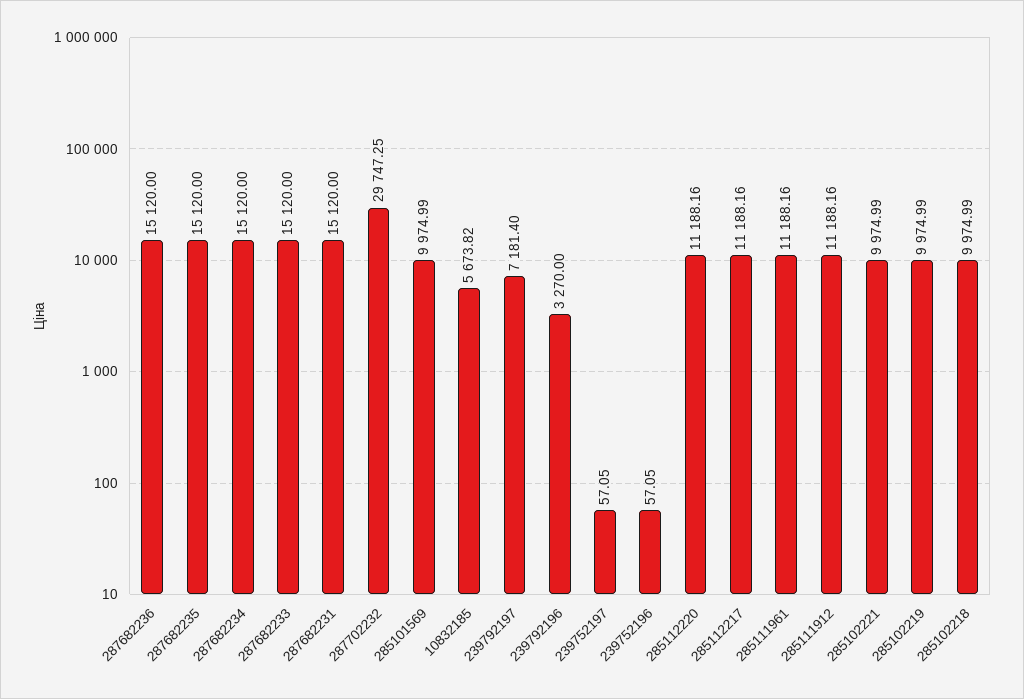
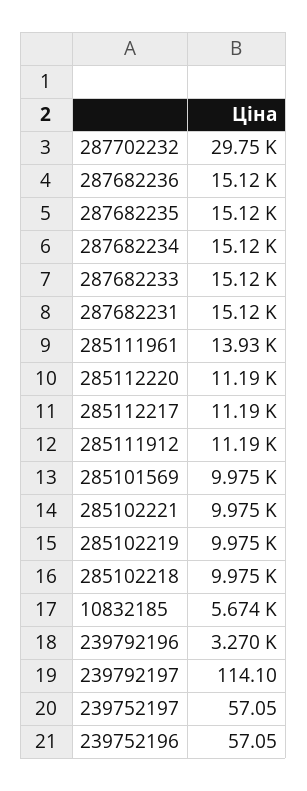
239792197: 7181.4 -> 114.1
285111961: 11188.16 -> 13930

